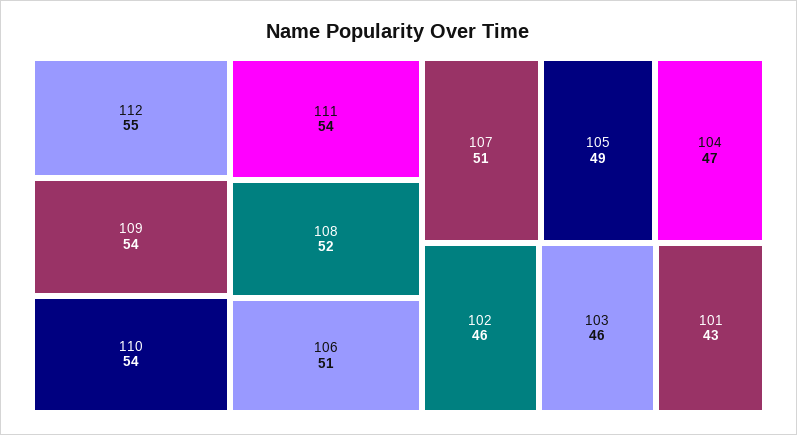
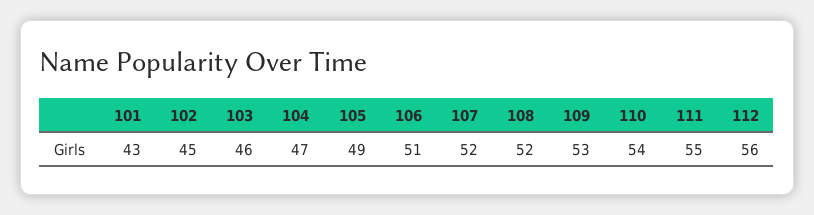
112: 55 -> 56
109: 54 -> 53
111: 54 -> 55
107: 51 -> 52
102: 46 -> 45

